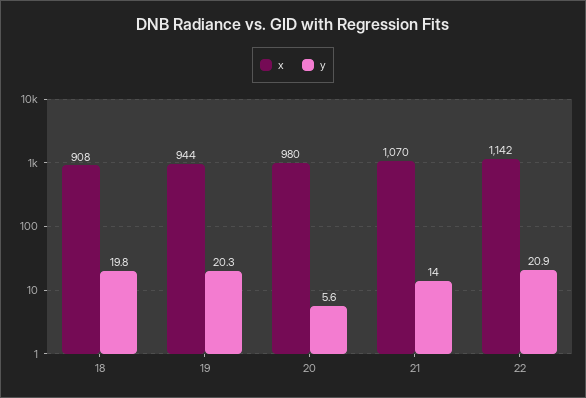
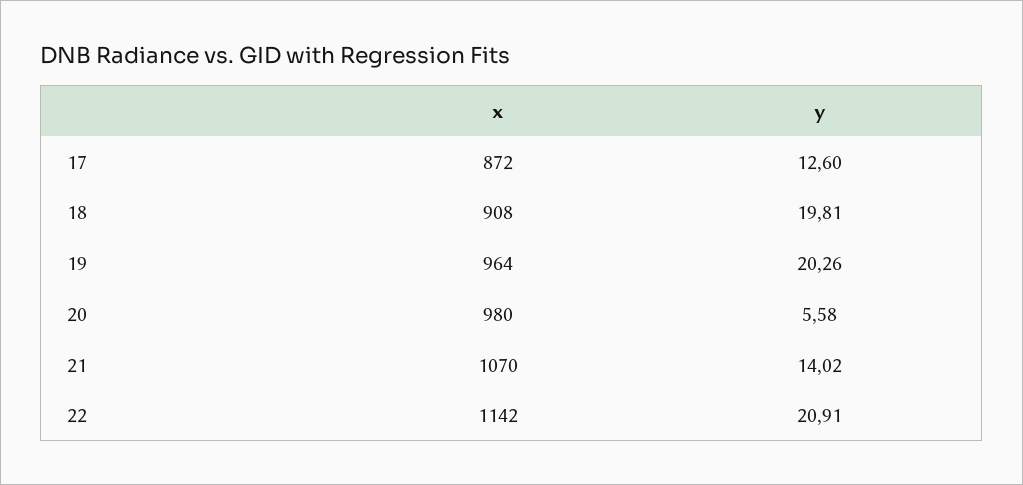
x, 19: 944 -> 964
x, 17: none -> 872
y, 17: none -> 12.6

